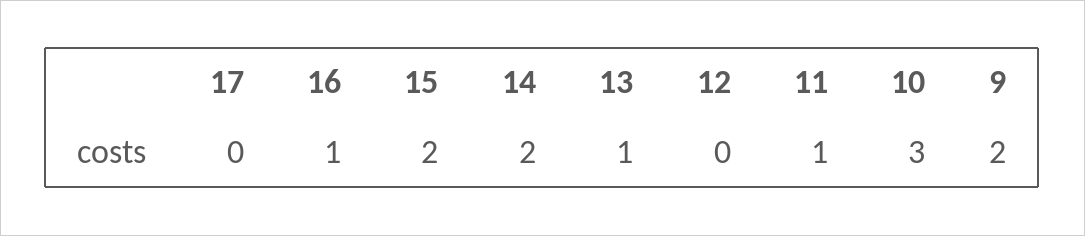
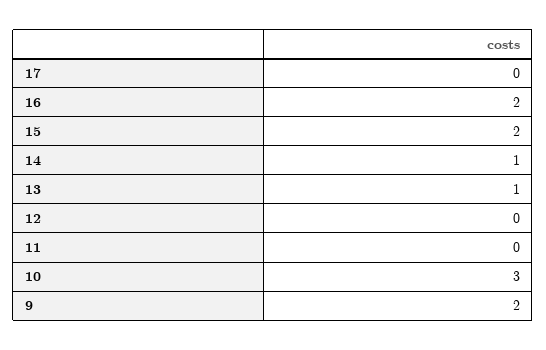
16: 1 -> 2
14: 2 -> 1
11: 1 -> 0

